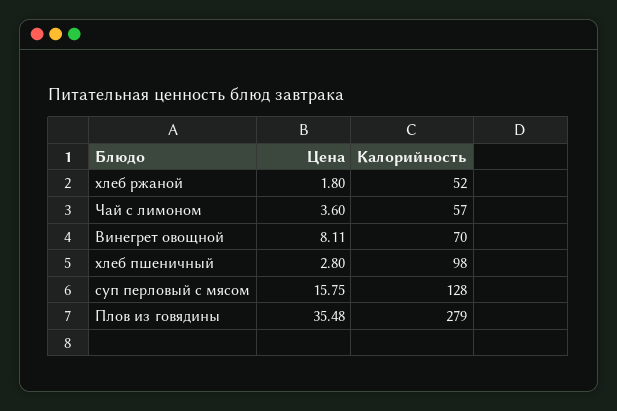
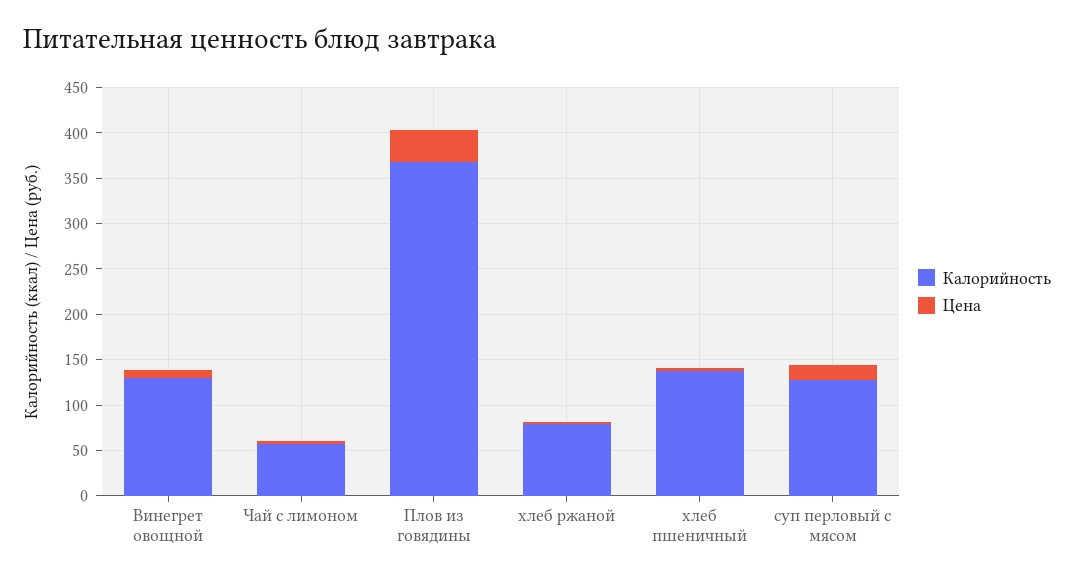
Калорийность, хлеб ржаной: 52 -> 80
Калорийность, Винегрет овощной: 70 -> 130
Калорийность, хлеб пшеничный: 98 -> 140
Калорийность, Плов из говядины: 279 -> 370

